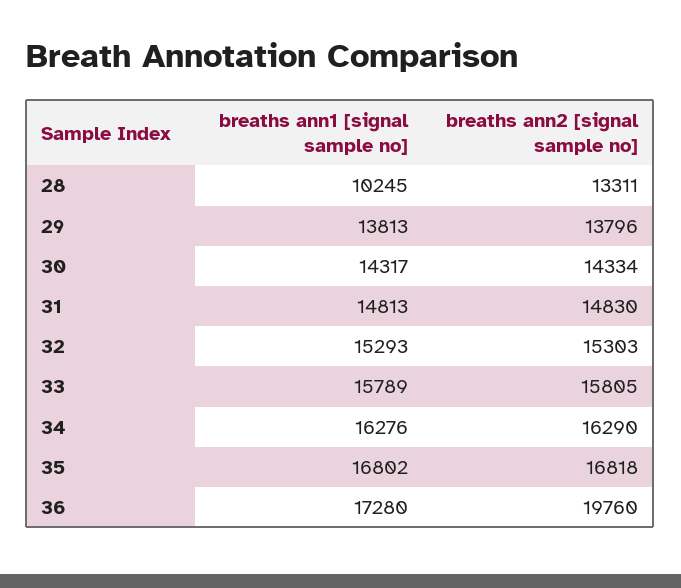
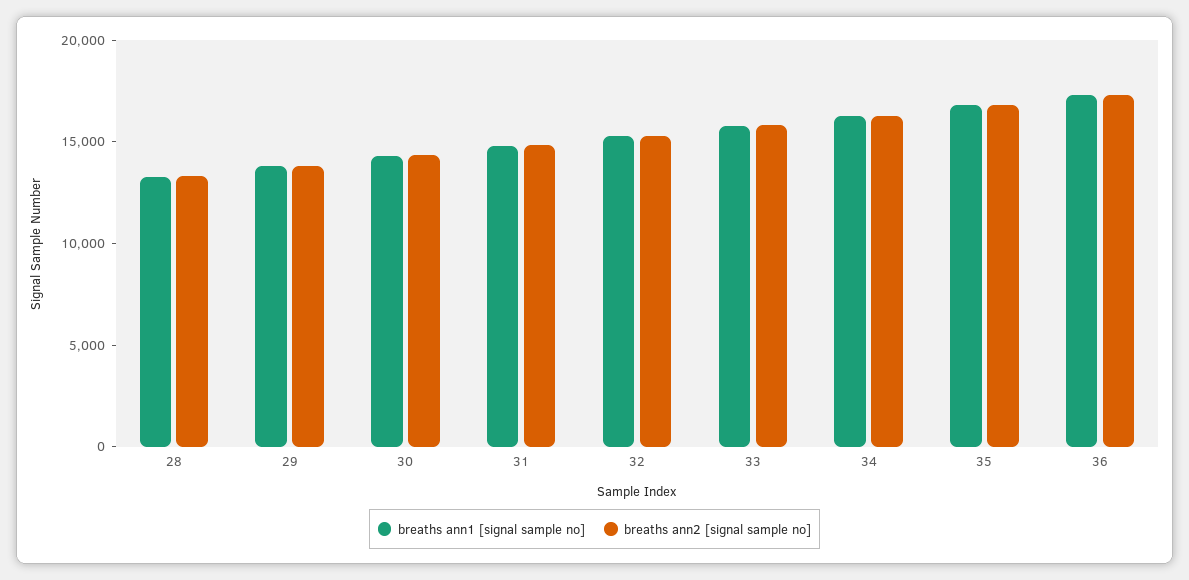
breaths ann1 [signal sample no], 28: 10245 -> 13000
breaths ann2 [signal sample no], 36: 19760 -> 17000

